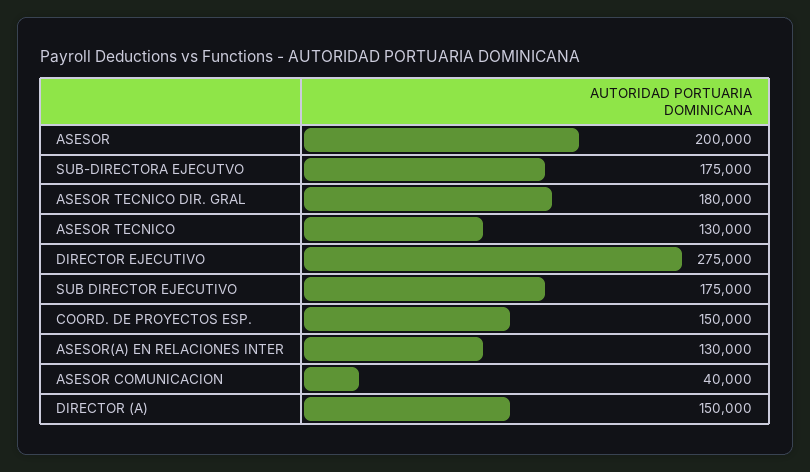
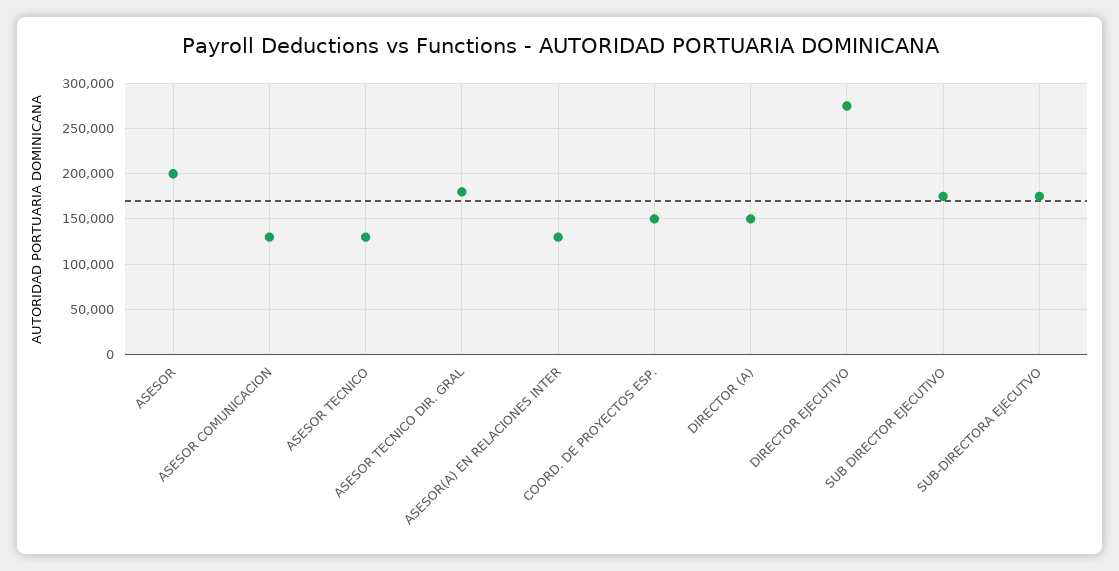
ASESOR COMUNICACION: 40000 -> 130000

